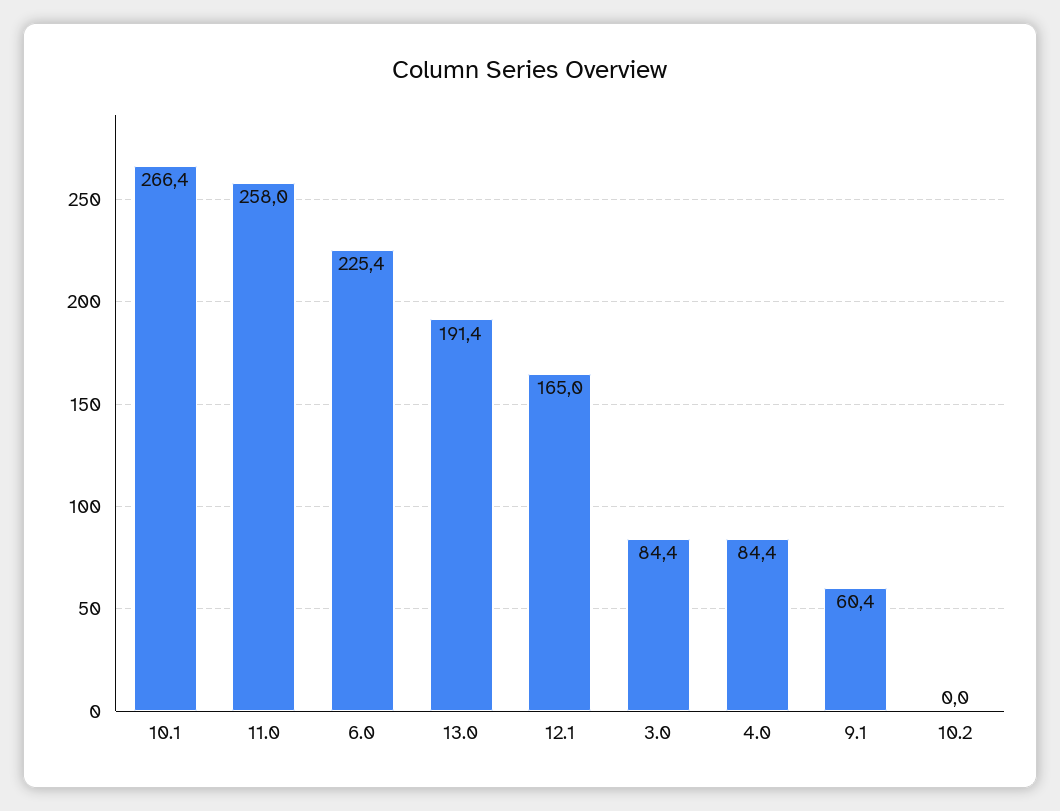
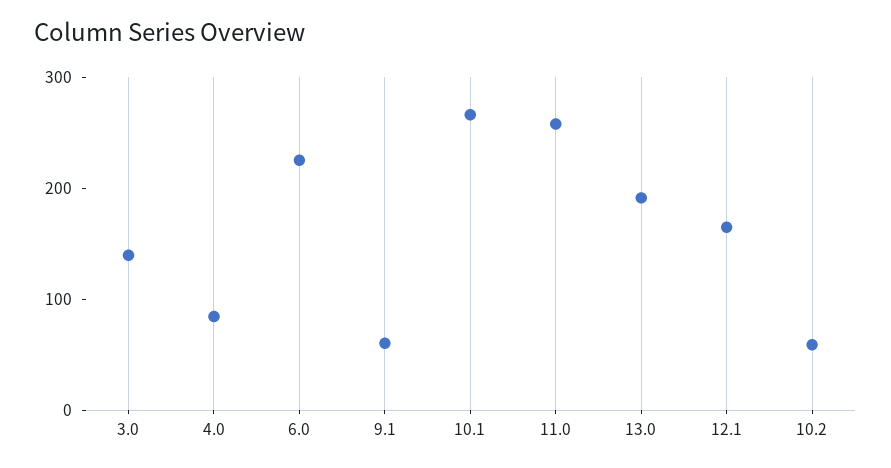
3.0: 84.4 -> 140
10.2: 0 -> 60

